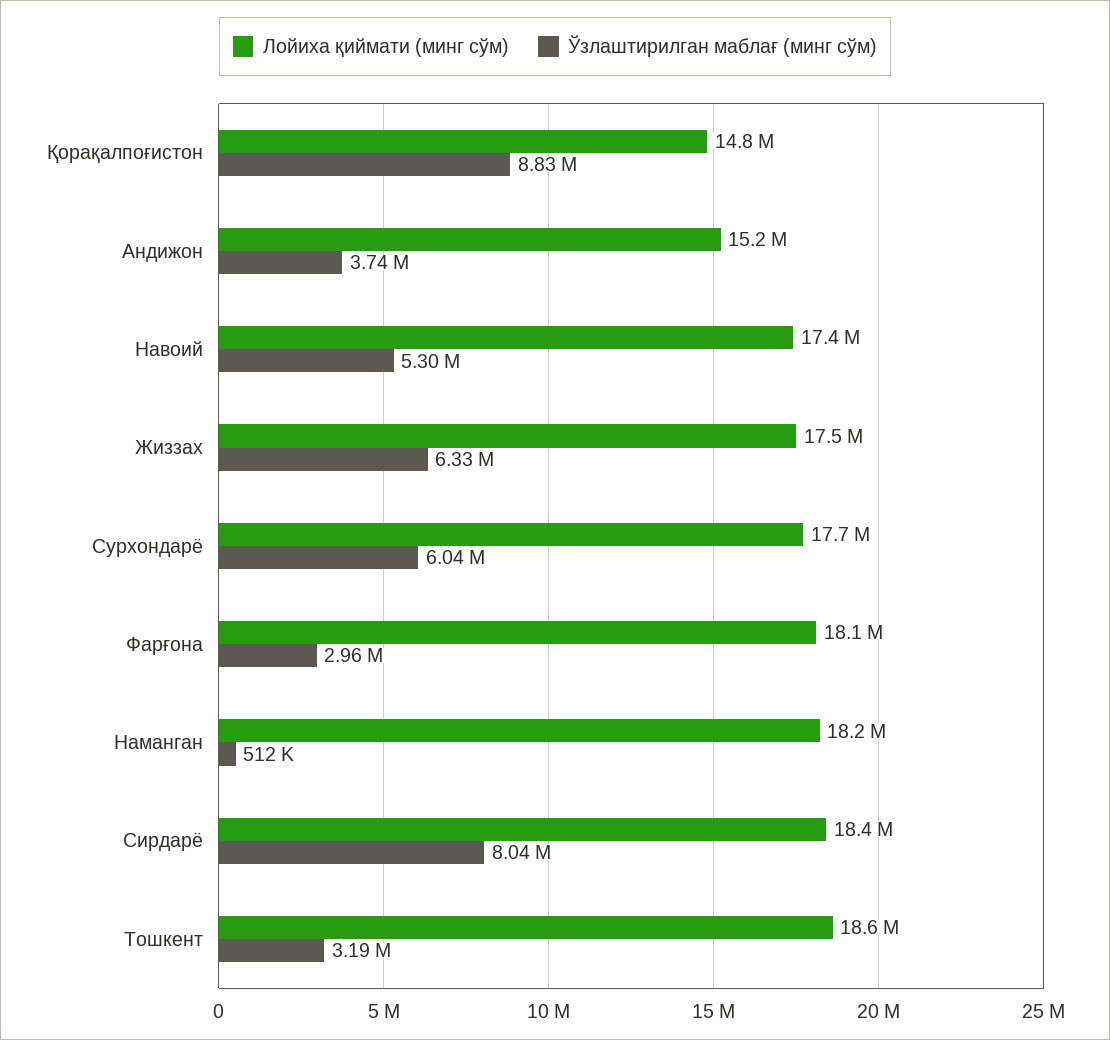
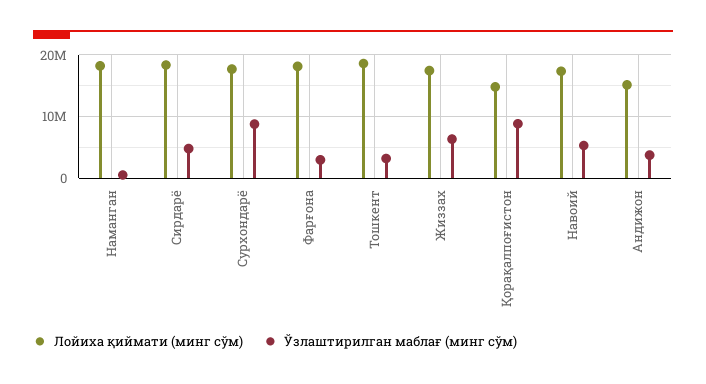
Ўзлаштирилган маблағ (минг сўм), Сурхондарё: 6040000 -> 9000000
Ўзлаштирилган маблағ (минг сўм), Сирдарё: 8040000 -> 5000000

